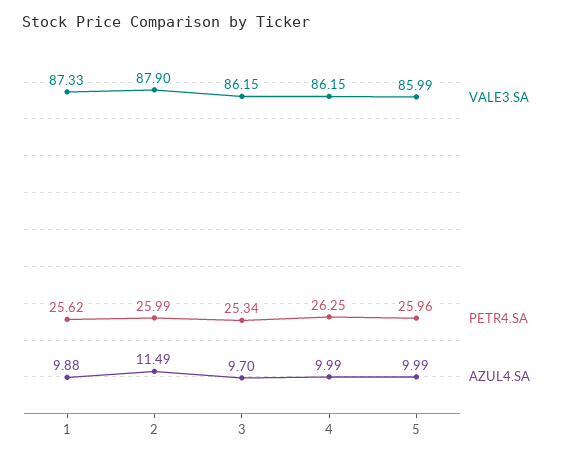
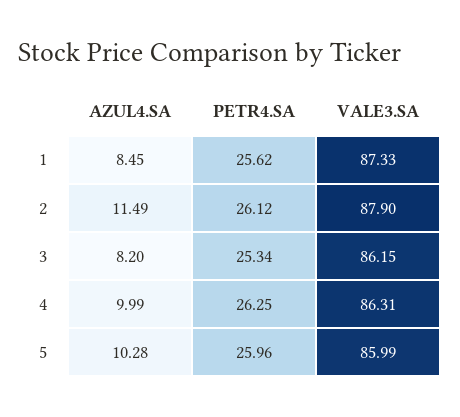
AZUL4.SA, 1: 9.88 -> 8.45
PETR4.SA, 2: 25.99 -> 26.12
AZUL4.SA, 3: 9.7 -> 8.2
VALE3.SA, 4: 86.15 -> 86.31
AZUL4.SA, 5: 9.99 -> 10.28

